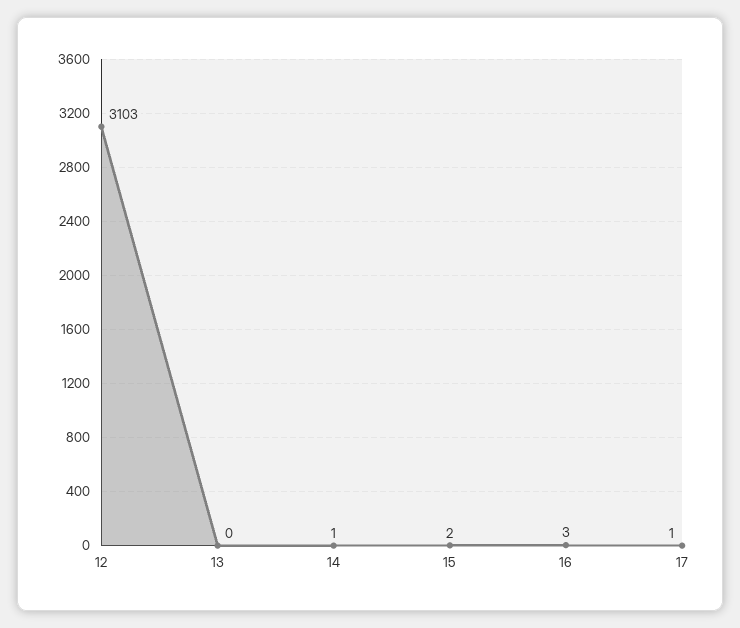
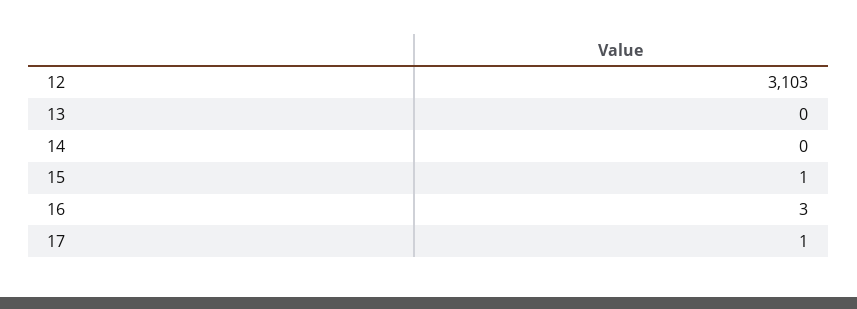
14: 1 -> 0
15: 2 -> 1

